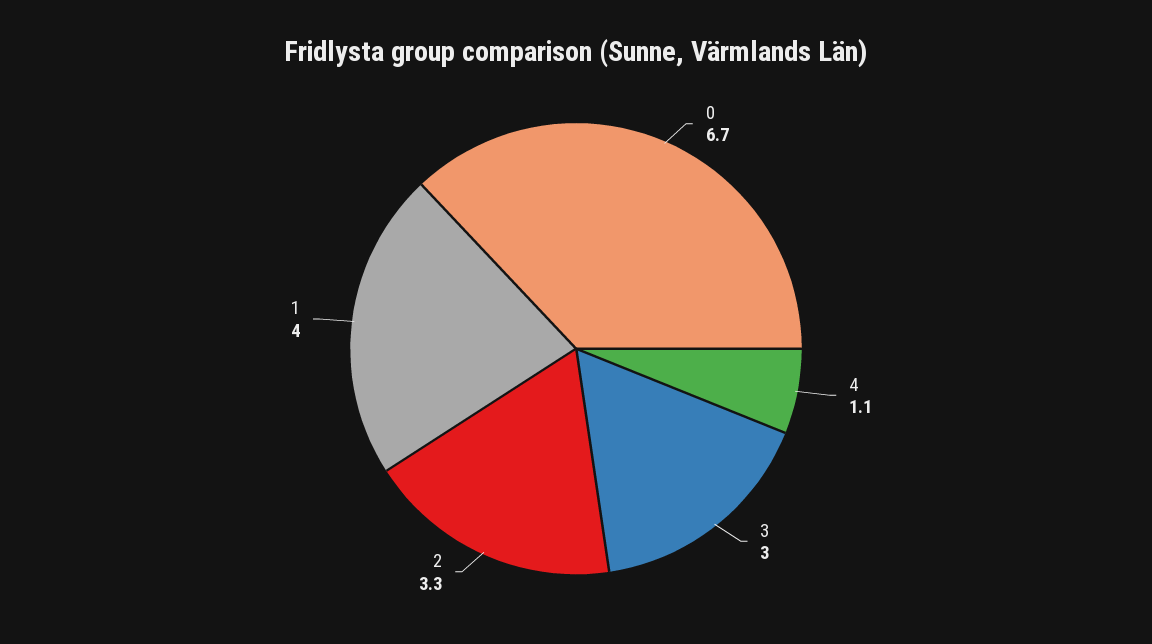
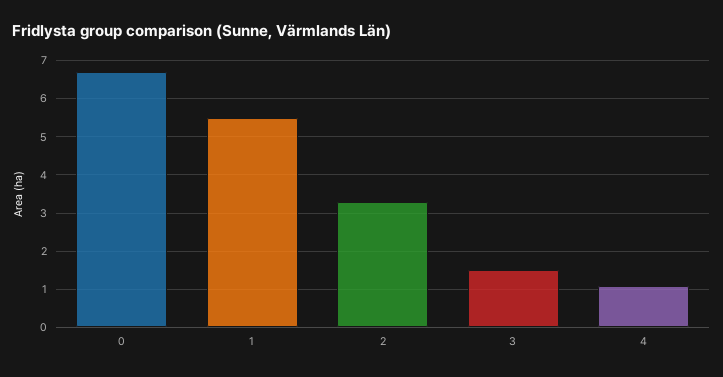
3: 3 -> 1.5
1: 4 -> 5.5

